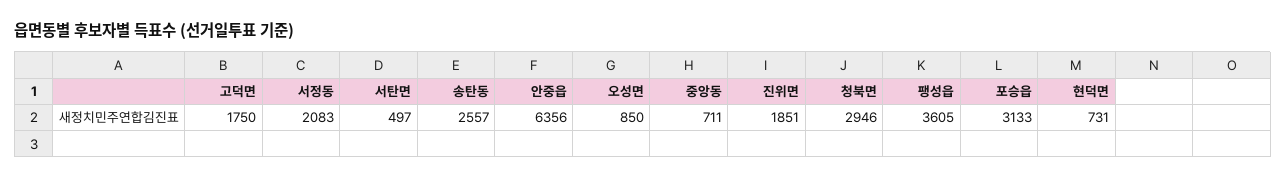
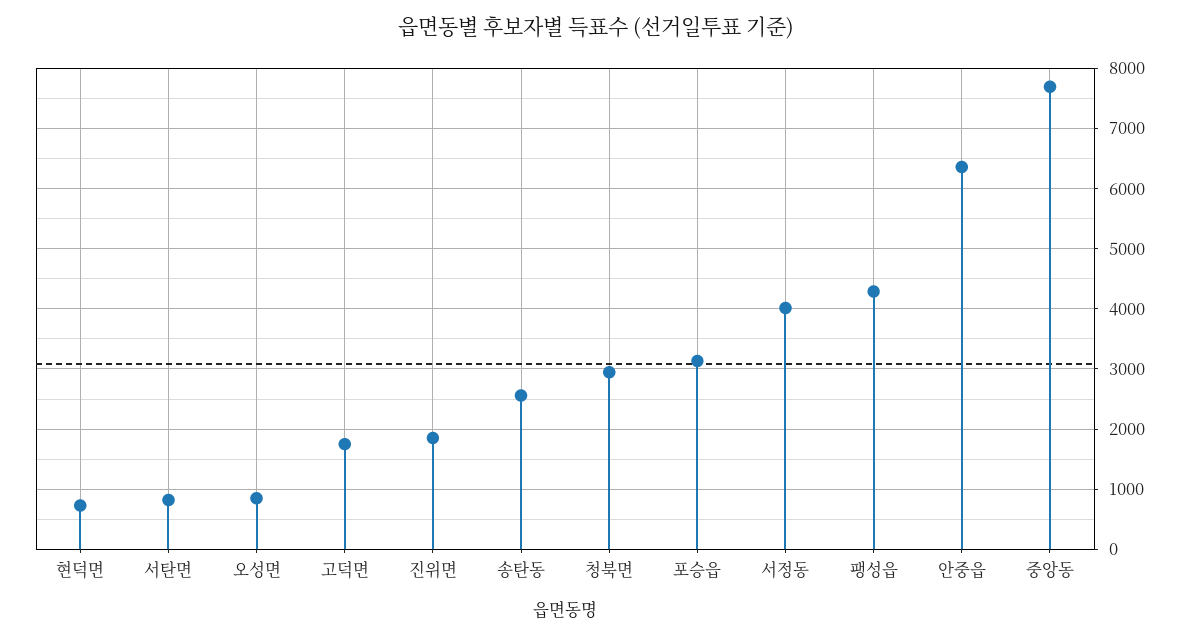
서정동: 2083 -> 4000
서탄면: 497 -> 800
중앙동: 711 -> 7700
팽성읍: 3605 -> 4300

